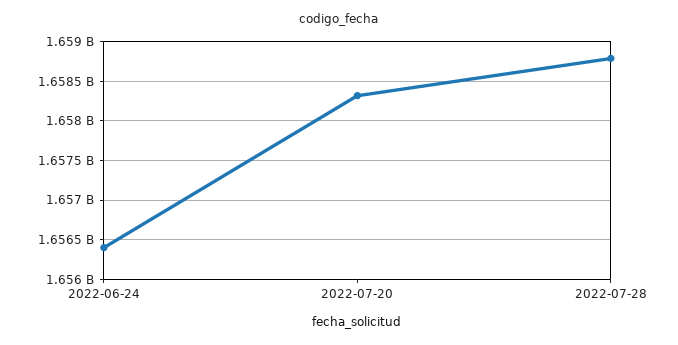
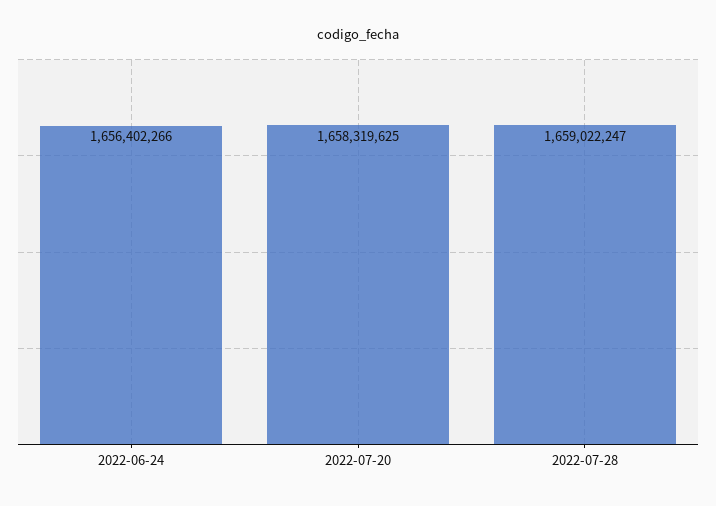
2022-07-28: 1658800000 -> 1659022247

